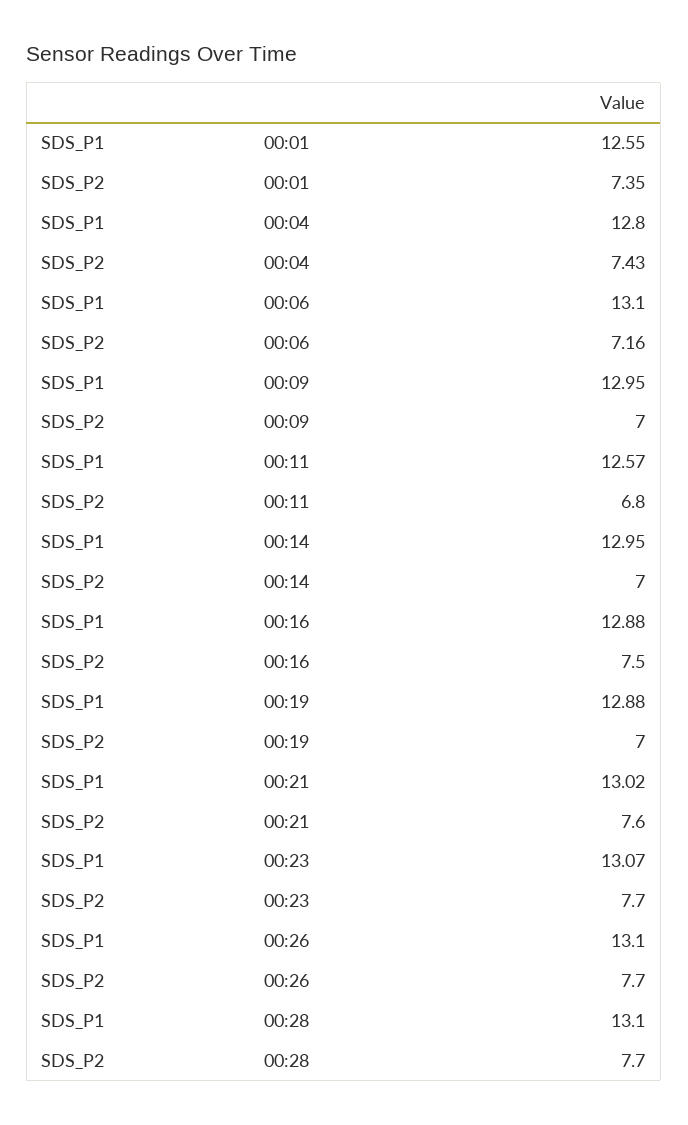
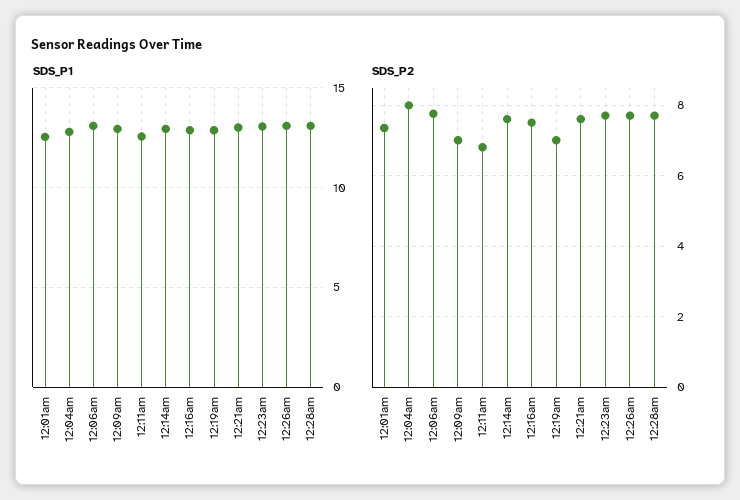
SDS_P2, 00:04: 7.43 -> 8
SDS_P2, 00:06: 7.16 -> 7.8
SDS_P2, 00:14: 7 -> 7.6

